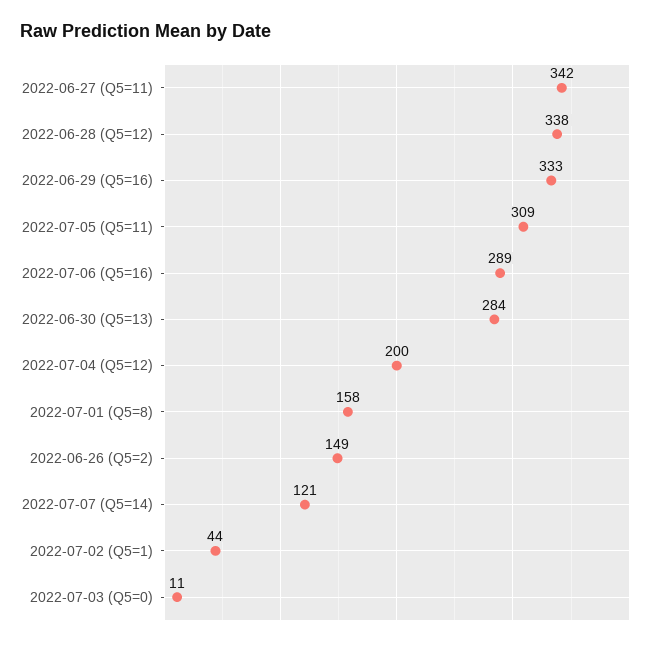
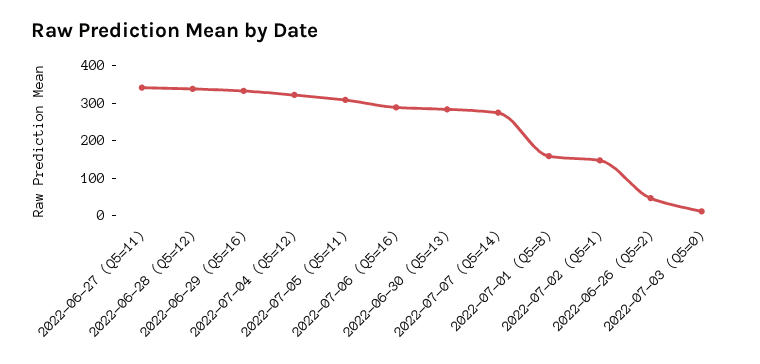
2022-07-04 (Q5=12): 200 -> 325
2022-06-26 (Q5=2): 149 -> 50
2022-07-07 (Q5=14): 121 -> 275
2022-07-02 (Q5=1): 44 -> 150

